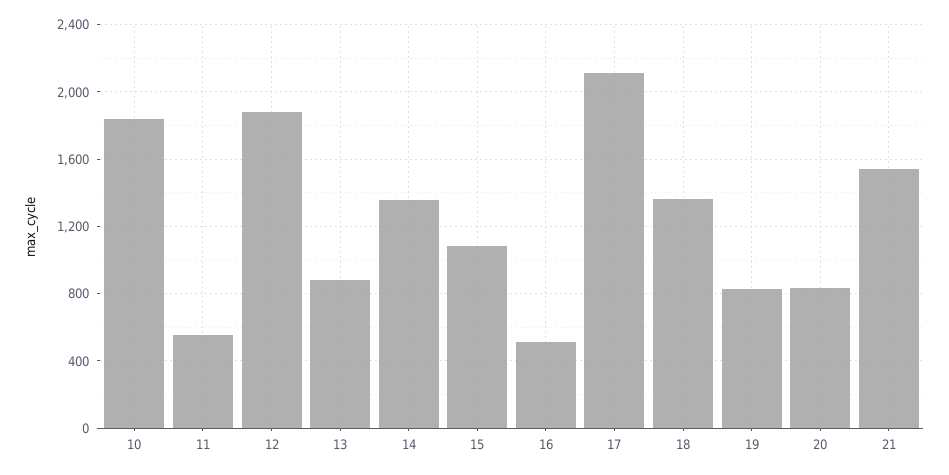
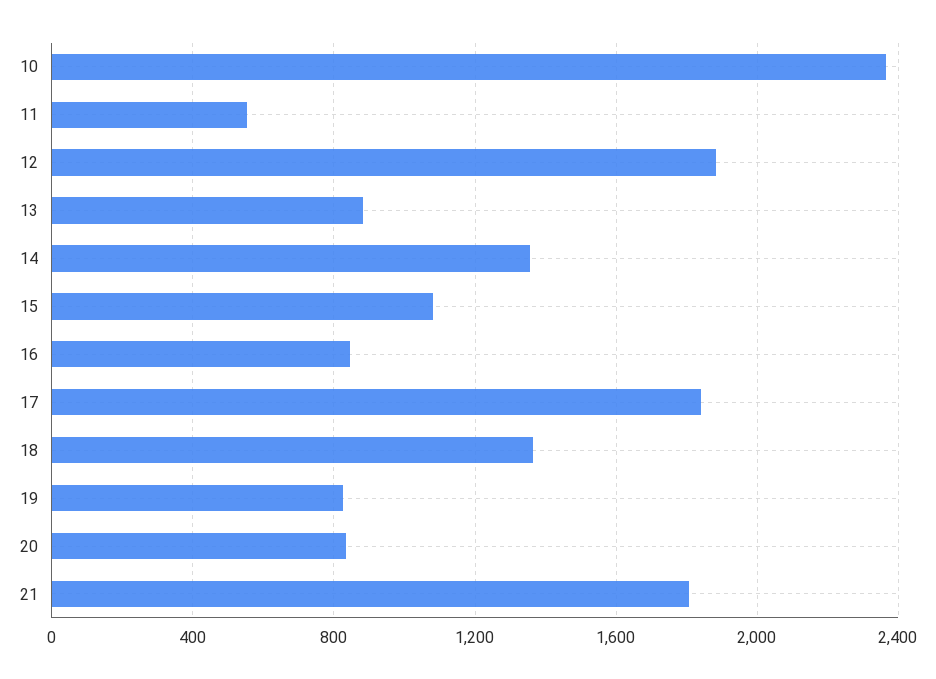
10: 1850 -> 2350
16: 500 -> 850
17: 2100 -> 1850
21: 1550 -> 1800

